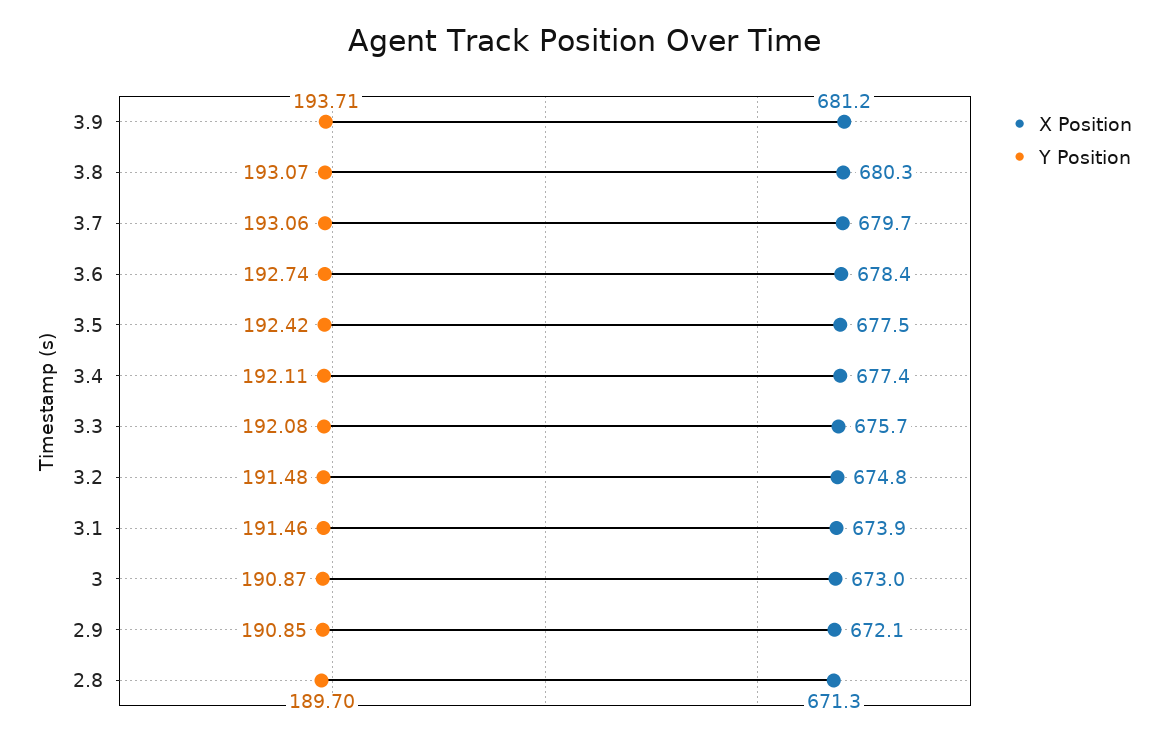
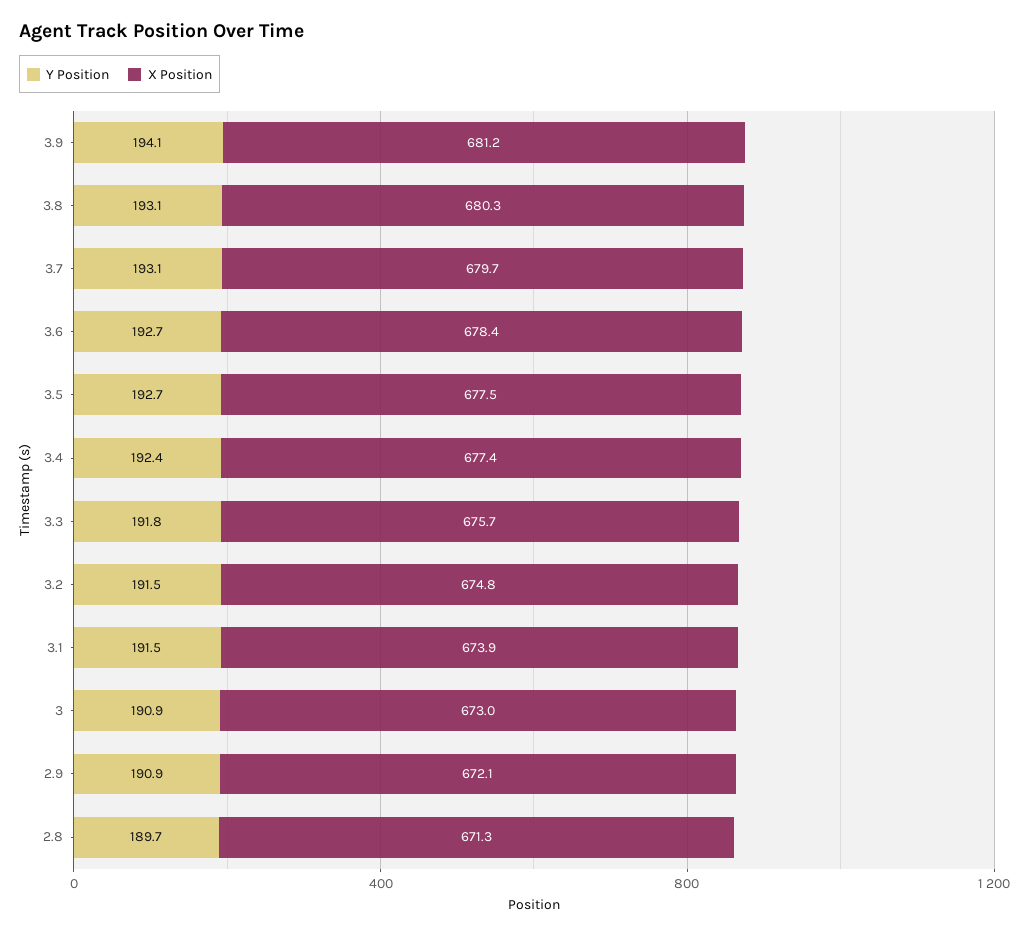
Y Position, 3.9: 193.71 -> 194.1
Y Position, 3.5: 192.42 -> 192.7
Y Position, 3.4: 192.11 -> 192.4
Y Position, 3.3: 192.08 -> 191.8

